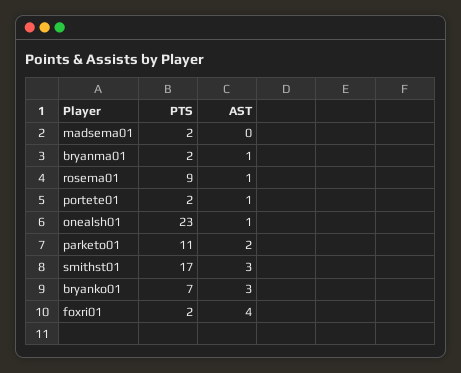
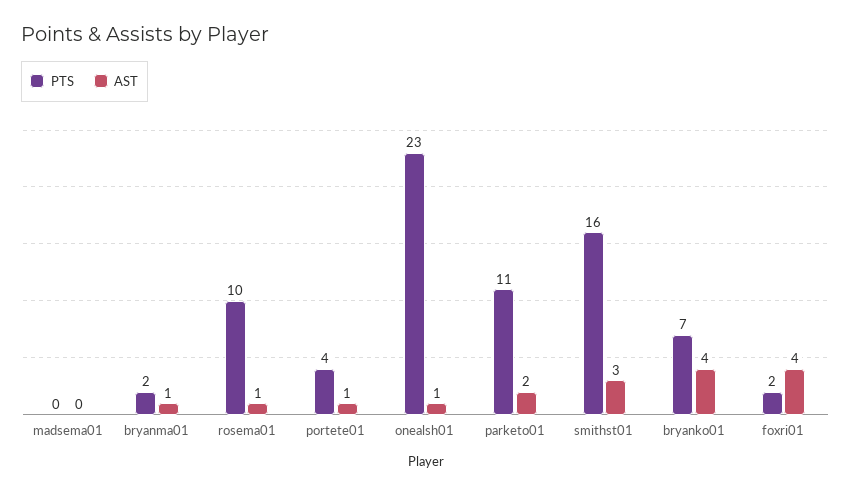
PTS, madsema01: 2 -> 0
PTS, rosema01: 9 -> 10
PTS, portete01: 2 -> 4
PTS, smithst01: 17 -> 16
AST, bryanko01: 3 -> 4

